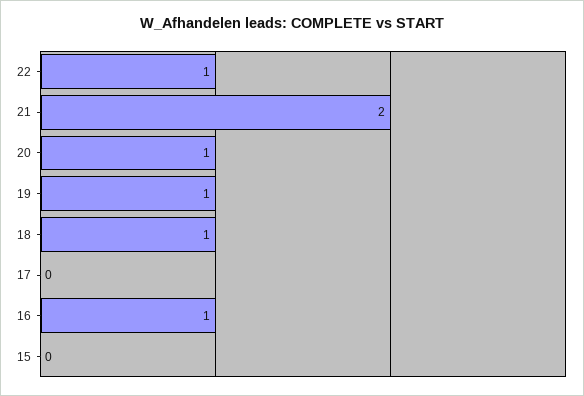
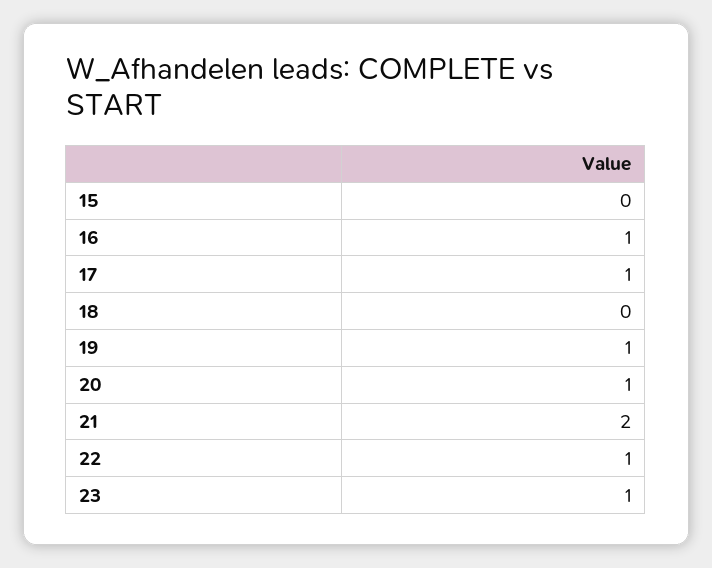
18: 1 -> 0
17: 0 -> 1
23: none -> 1

